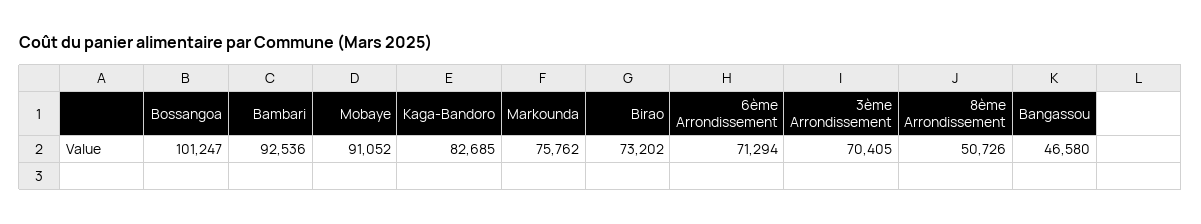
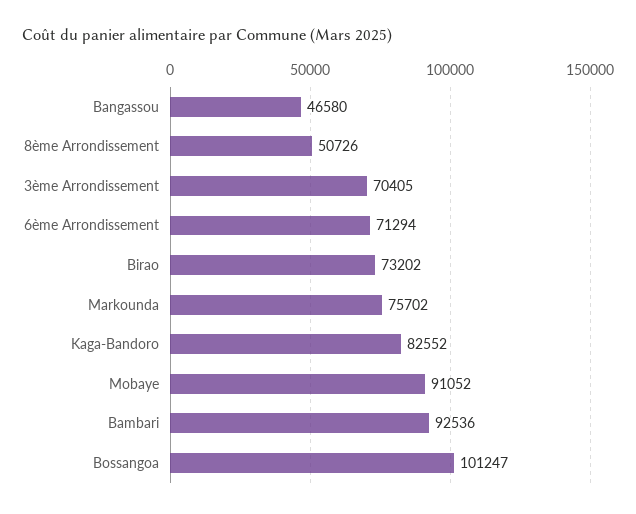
Kaga-Bandoro: 82685 -> 82552
Markounda: 75762 -> 75702

